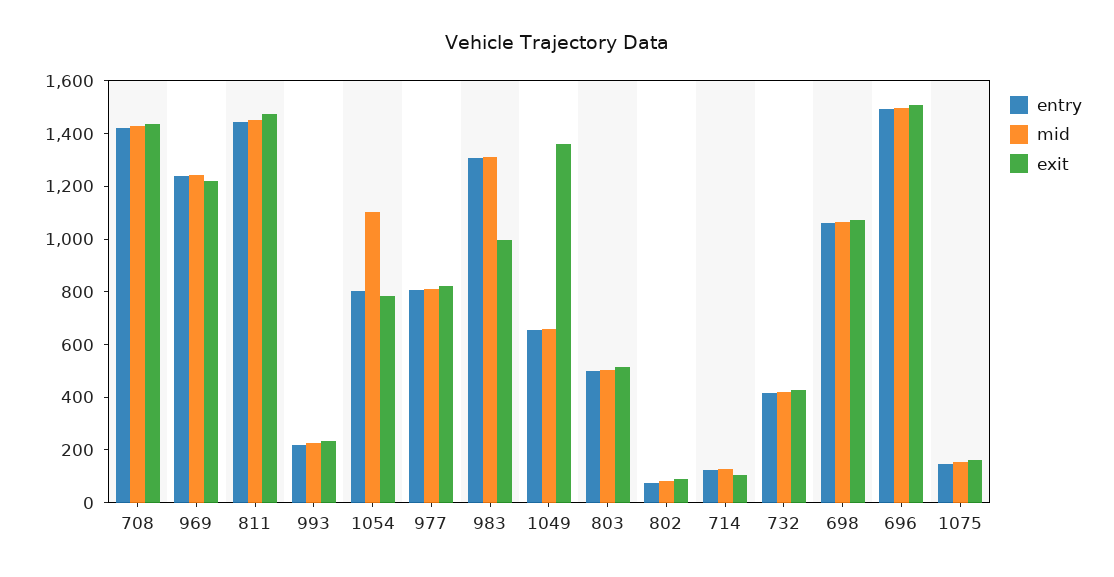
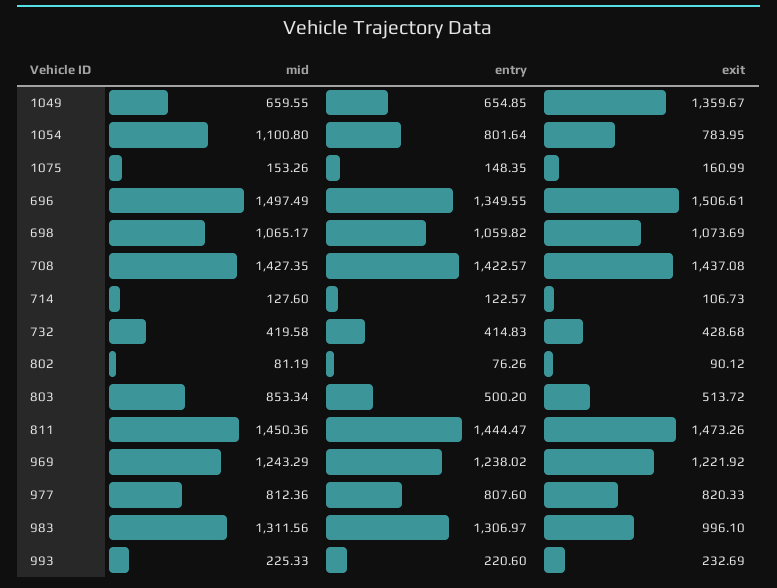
mid, 803: 500 -> 853.34
entry, 696: 1500 -> 1349.55

